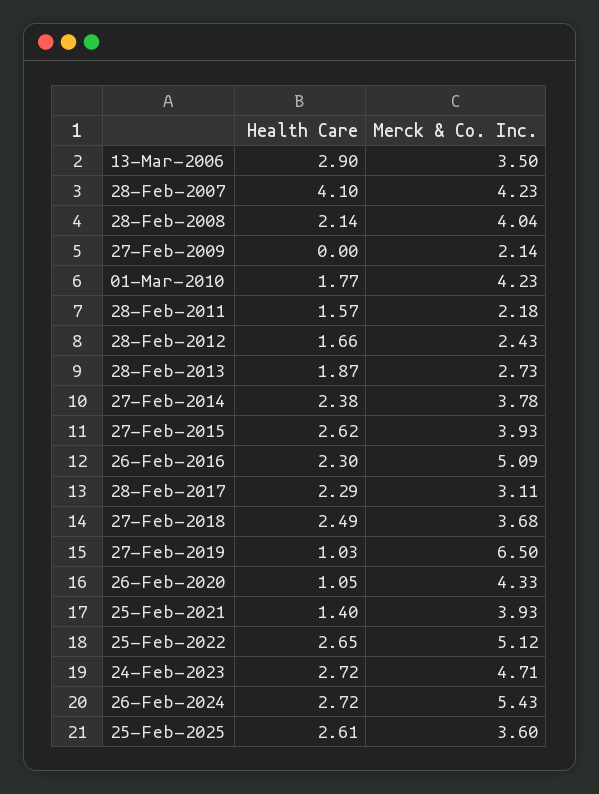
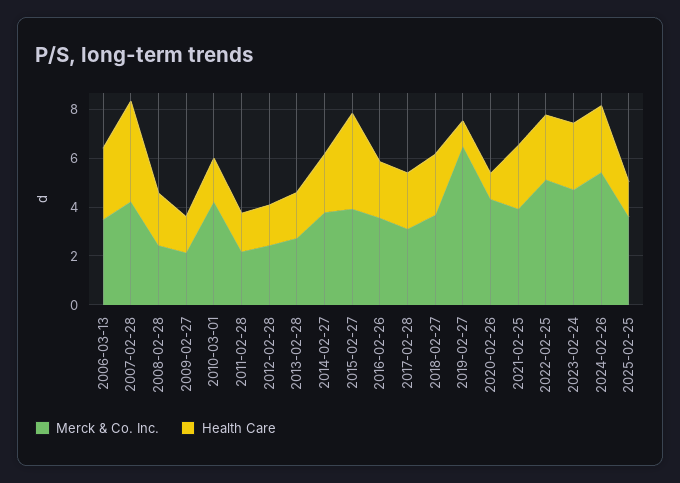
Merck & Co. Inc., 28-Feb-2008: 4.04 -> 2.5
Health Care, 27-Feb-2009: 0 -> 1.5
Health Care, 27-Feb-2015: 2.62 -> 4
Merck & Co. Inc., 26-Feb-2016: 5.09 -> 3.5
Health Care, 25-Feb-2021: 1.4 -> 2.5
Health Care, 25-Feb-2025: 2.61 -> 1.5

